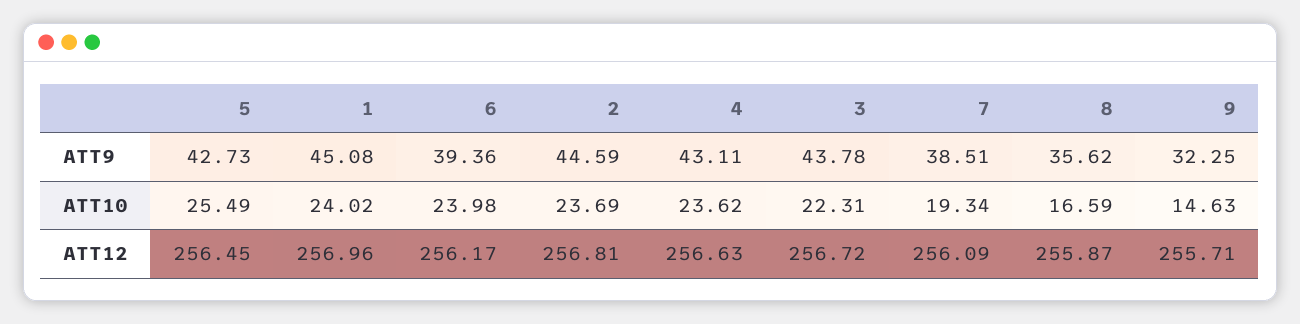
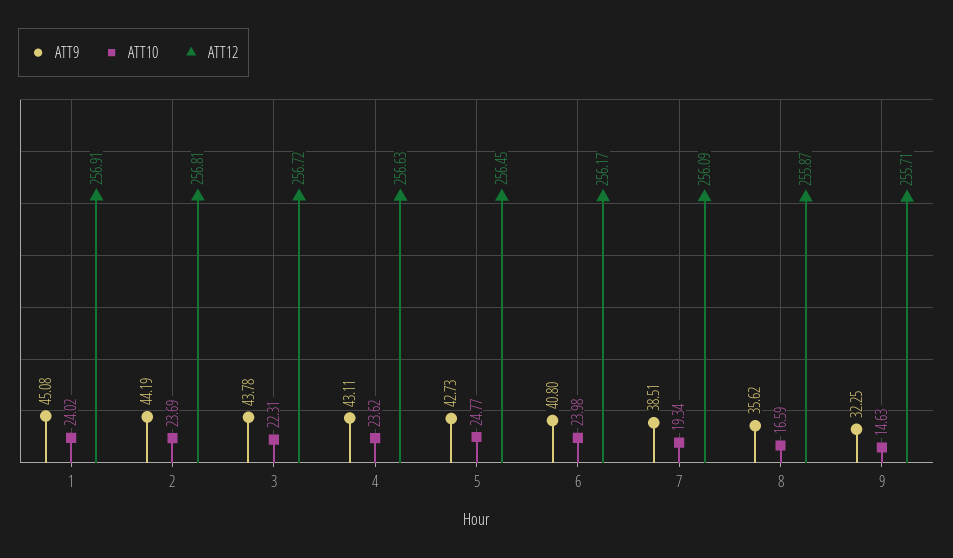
ATT9, 6: 39.36 -> 40.8
ATT9, 2: 44.59 -> 44.19
ATT10, 5: 25.49 -> 24.77
ATT12, 1: 256.96 -> 256.91

